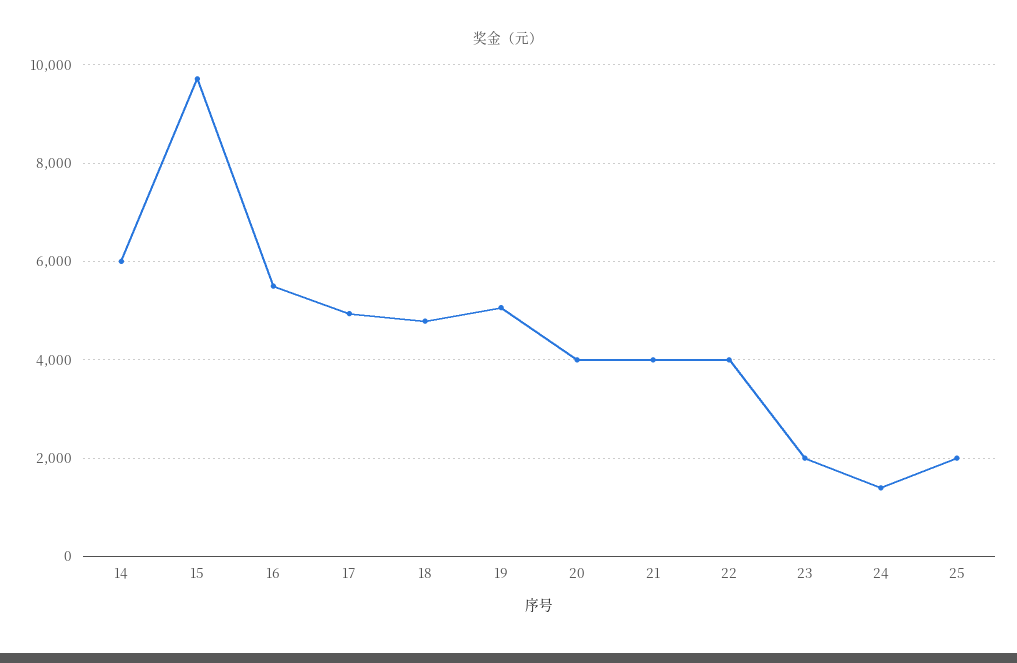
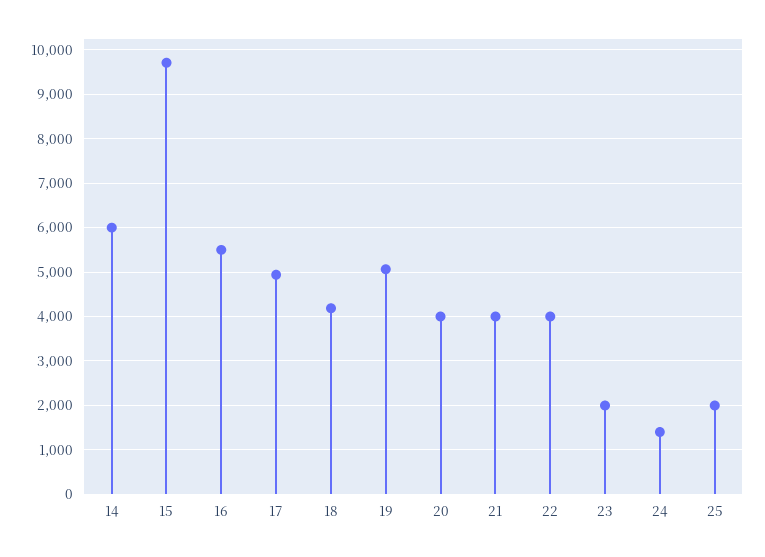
18: 4800 -> 4200

